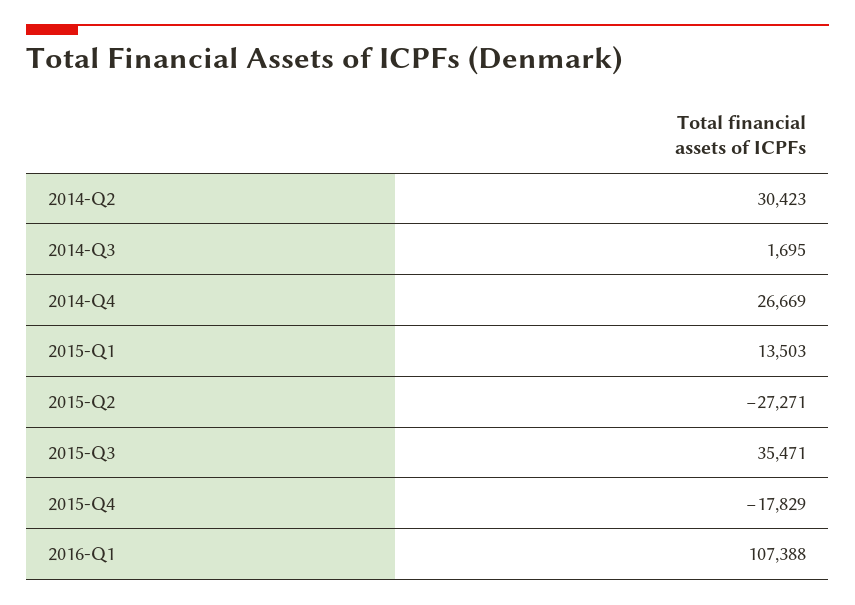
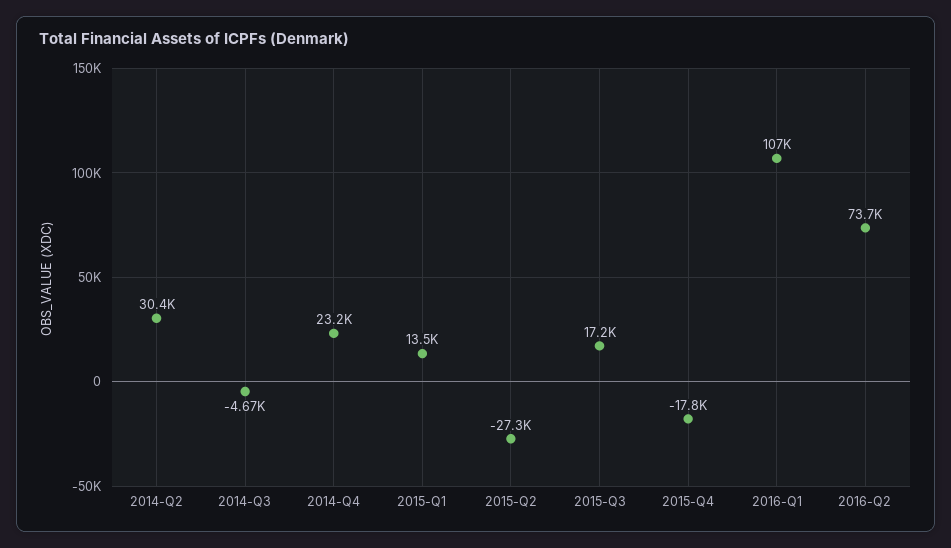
2014-Q3: 1695 -> -4670
2014-Q4: 26669 -> 23200
2015-Q3: 35471 -> 17200
2016-Q2: none -> 73700

